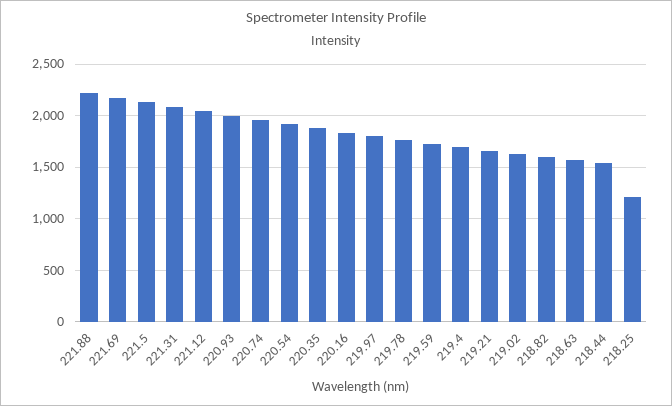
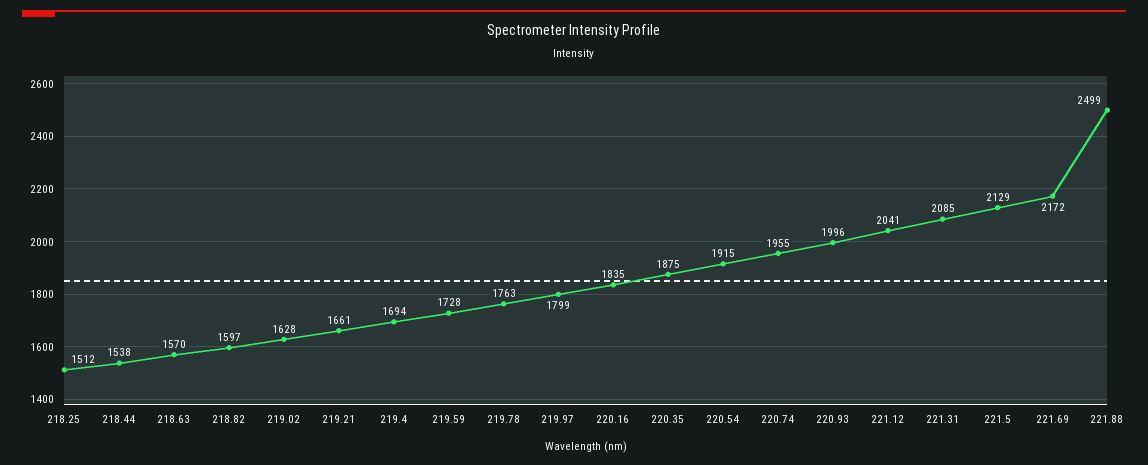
221.88: 2200 -> 2499
218.25: 1200 -> 1512

